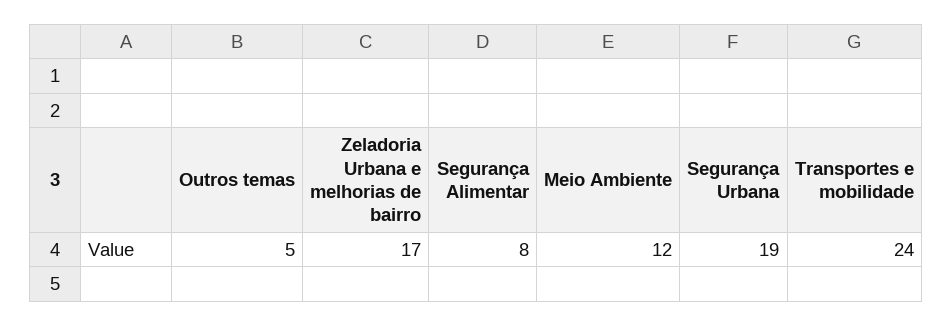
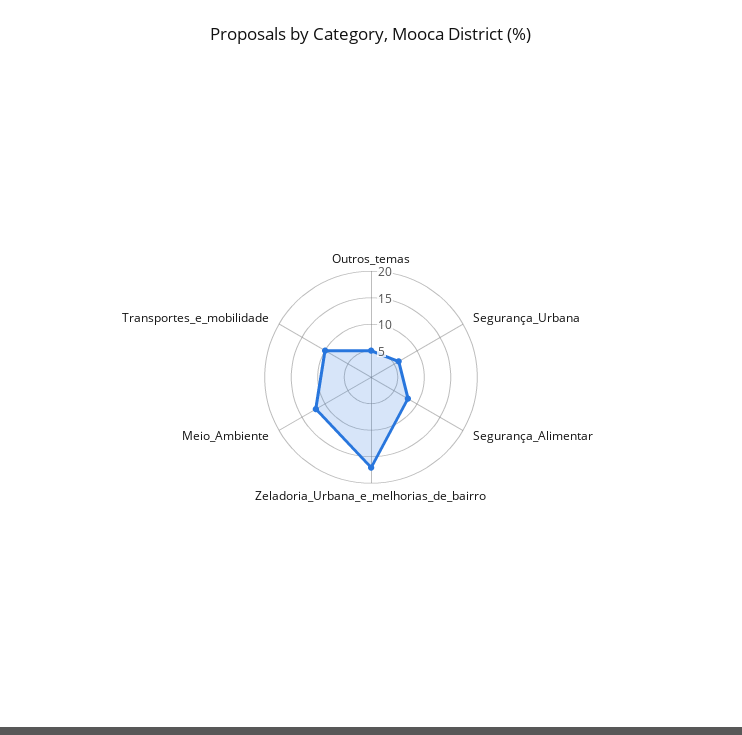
Segurança Urbana: 19 -> 5
Transportes e mobilidade: 24 -> 10

